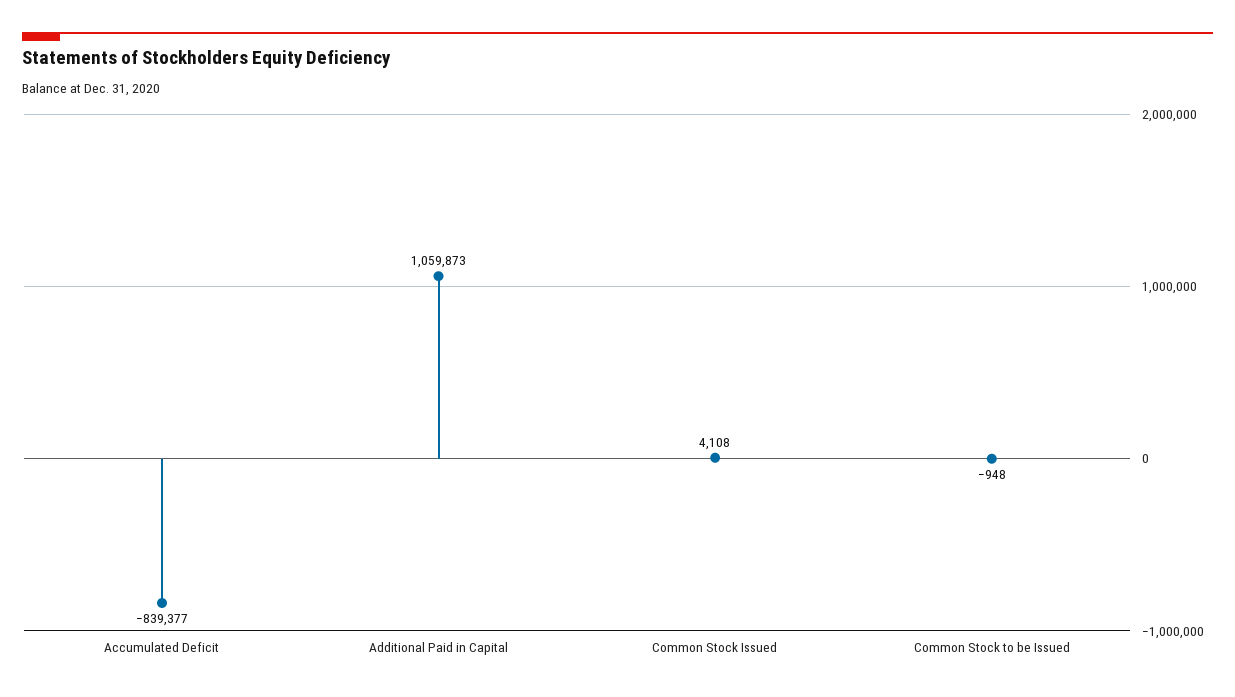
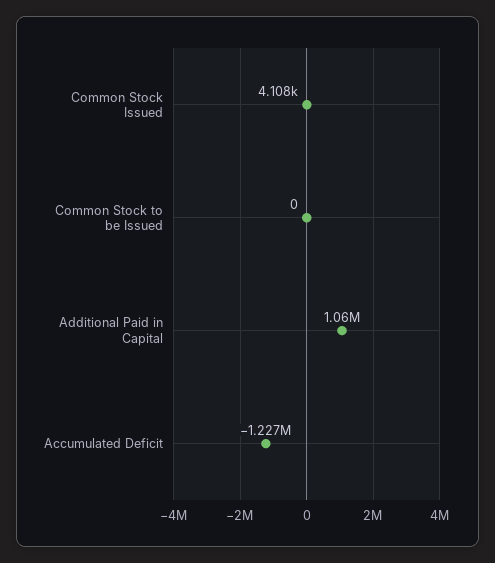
Accumulated Deficit: -839377 -> -1227000
Common Stock to be Issued: -948 -> 0

